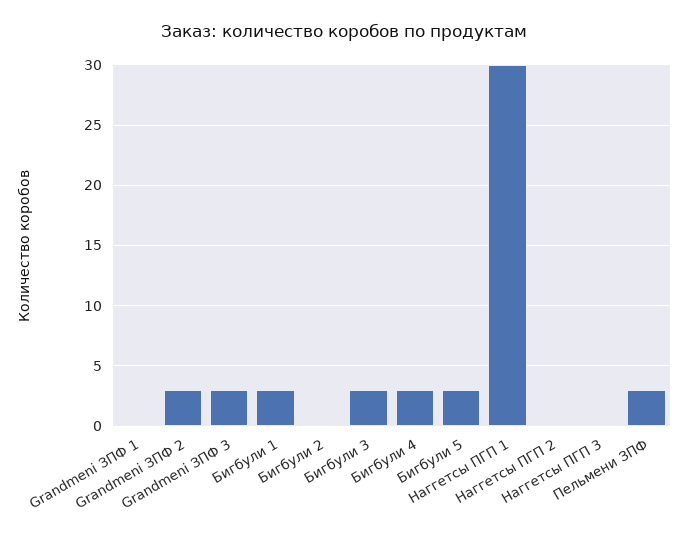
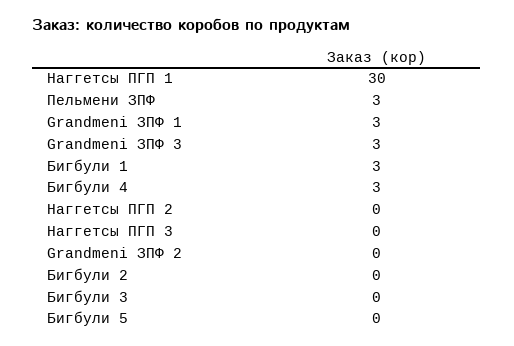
Grandmeni ЗПФ 1: 0 -> 3
Grandmeni ЗПФ 2: 3 -> 0
Бигбули 3: 3 -> 0
Бигбули 5: 3 -> 0

